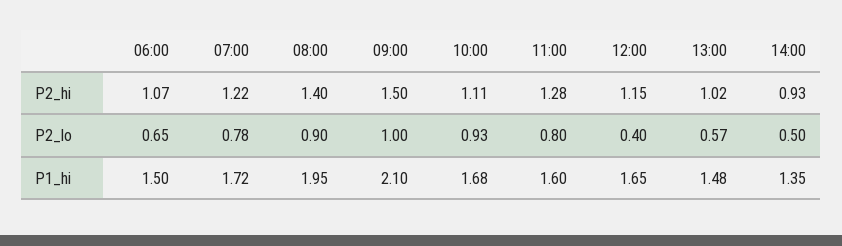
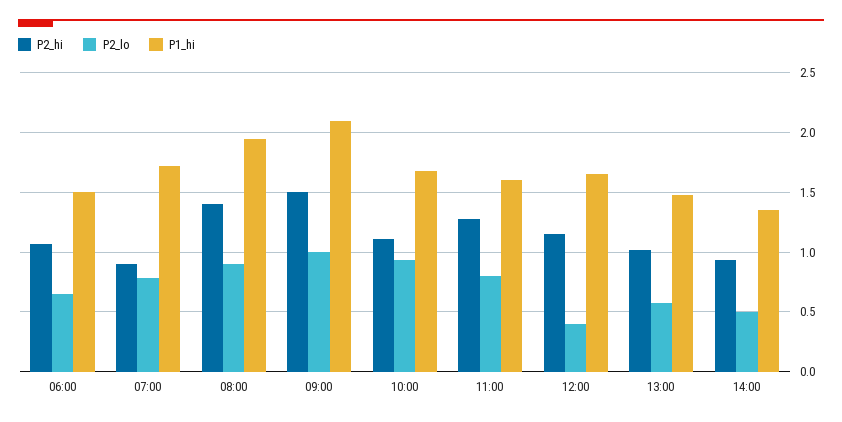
P2_hi, 07:00: 1.22 -> 0.9

